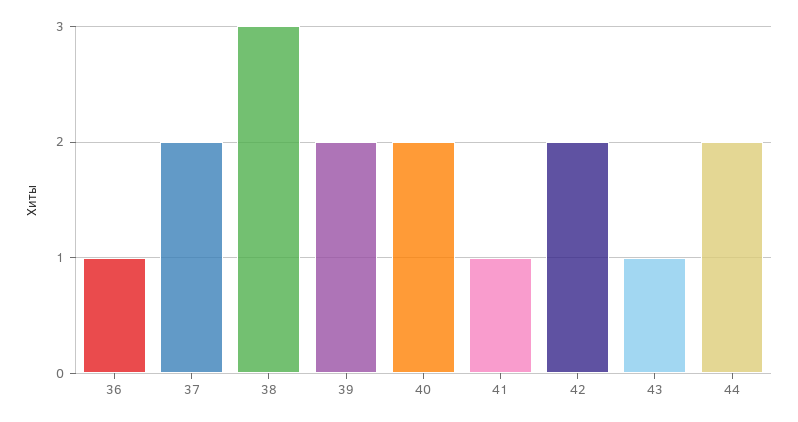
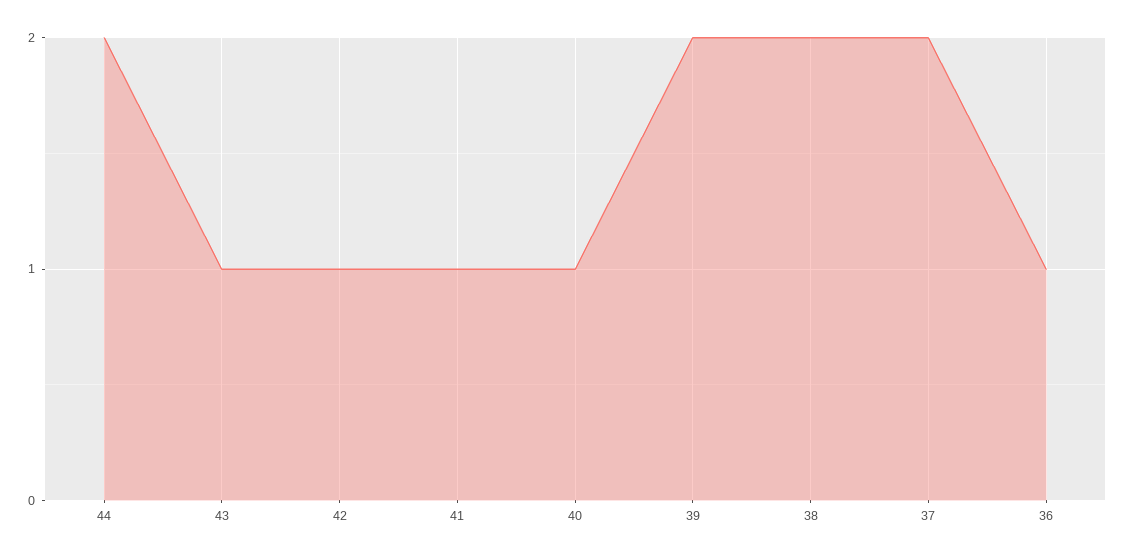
38: 3 -> 2
40: 2 -> 1
42: 2 -> 1

